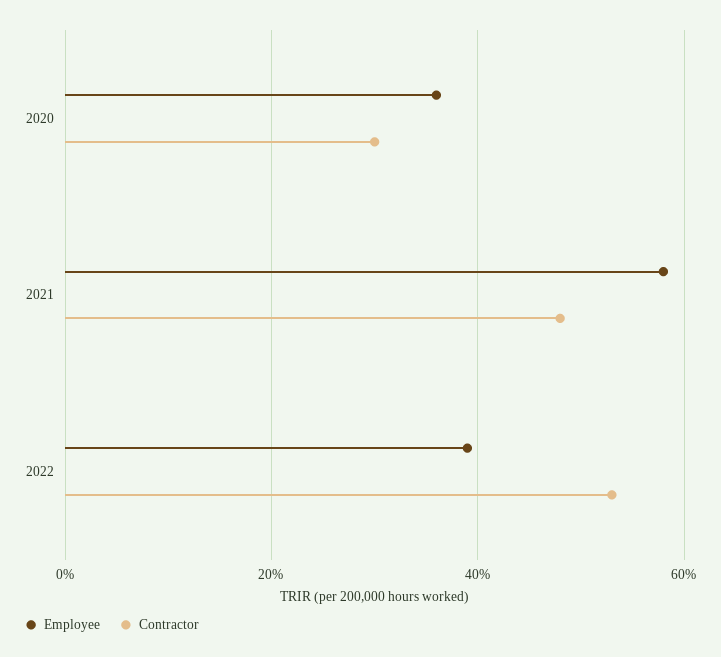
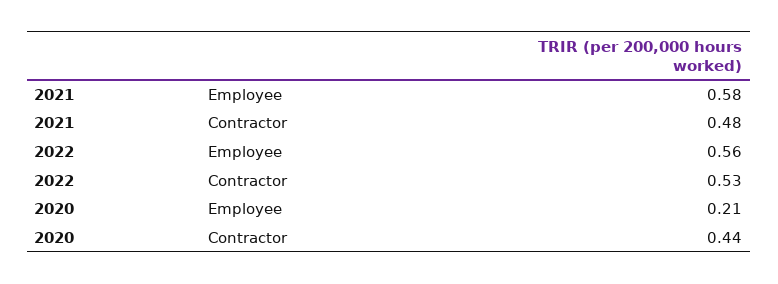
Employee, 2020: 0.35 -> 0.21
Contractor, 2020: 0.3 -> 0.44
Employee, 2022: 0.4 -> 0.56

